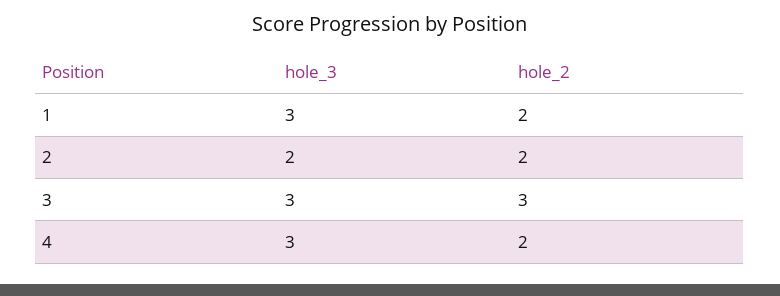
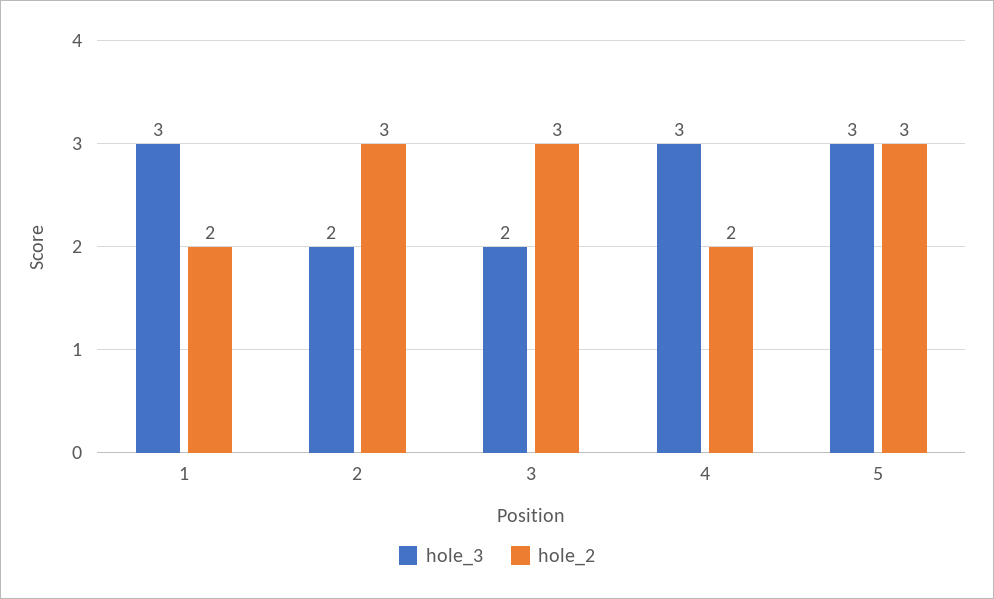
hole_2, 2: 2 -> 3
hole_3, 3: 3 -> 2
hole_3, 5: none -> 3
hole_2, 5: none -> 3

